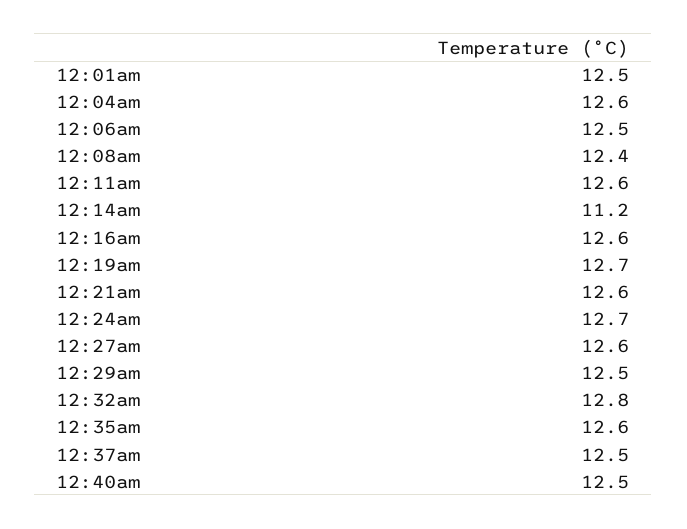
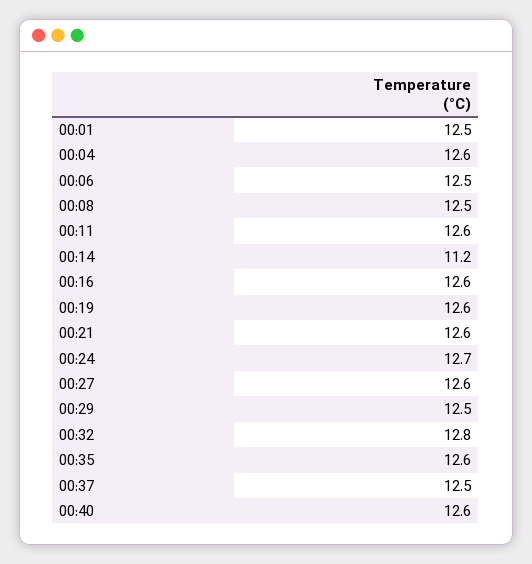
12:08am: 12.4 -> 12.5
12:19am: 12.7 -> 12.6
12:40am: 12.5 -> 12.6

